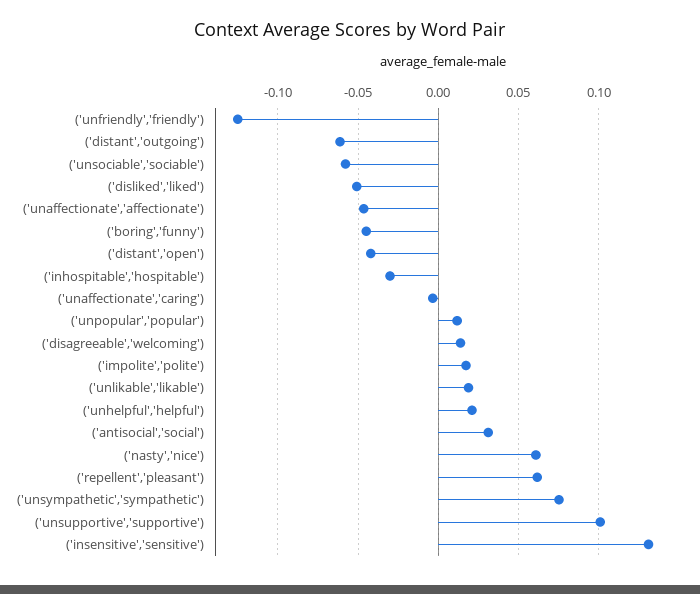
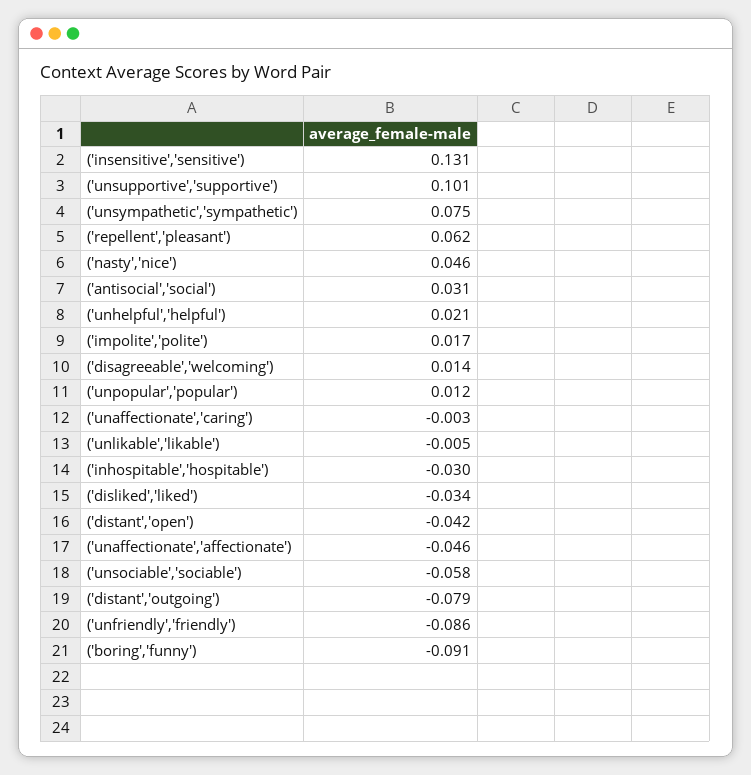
('unfriendly','friendly'): -0.125 -> -0.086
('distant','outgoing'): -0.06 -> -0.079
('disliked','liked'): -0.05 -> -0.034
('boring','funny'): -0.045 -> -0.091
('unlikable','likable'): 0.02 -> -0.005
('nasty','nice'): 0.06 -> 0.046

